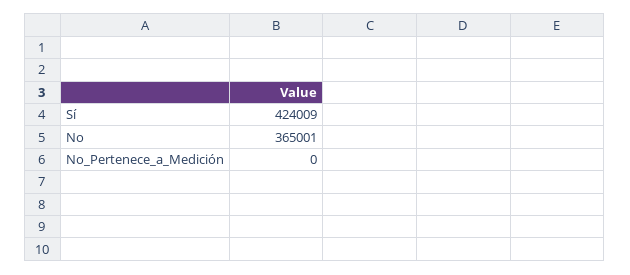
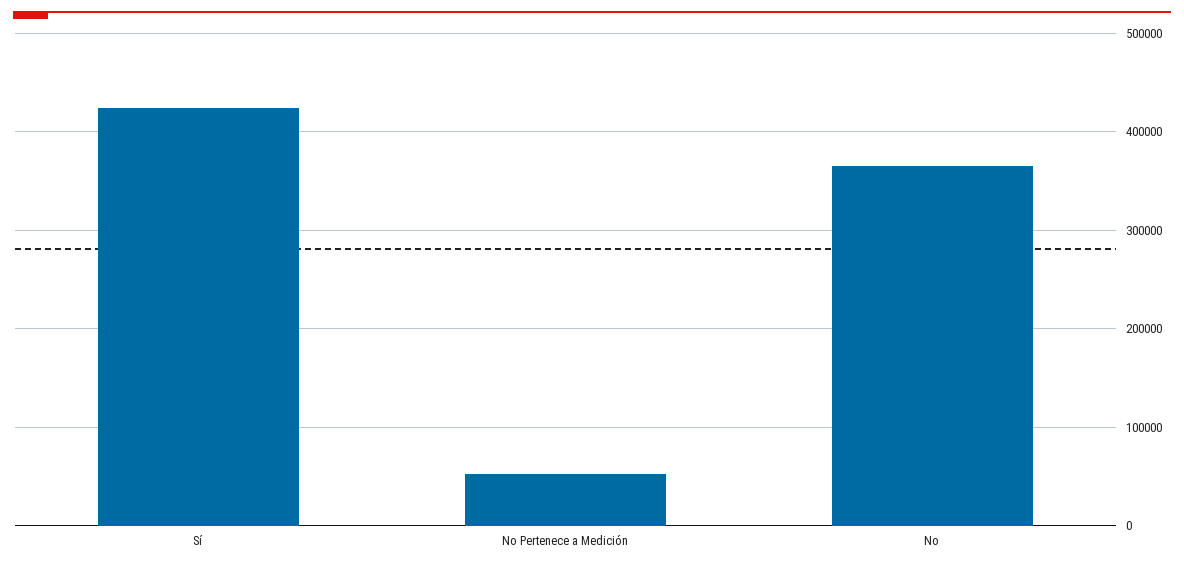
No_Pertenece_a_Medición: 0 -> 50000

